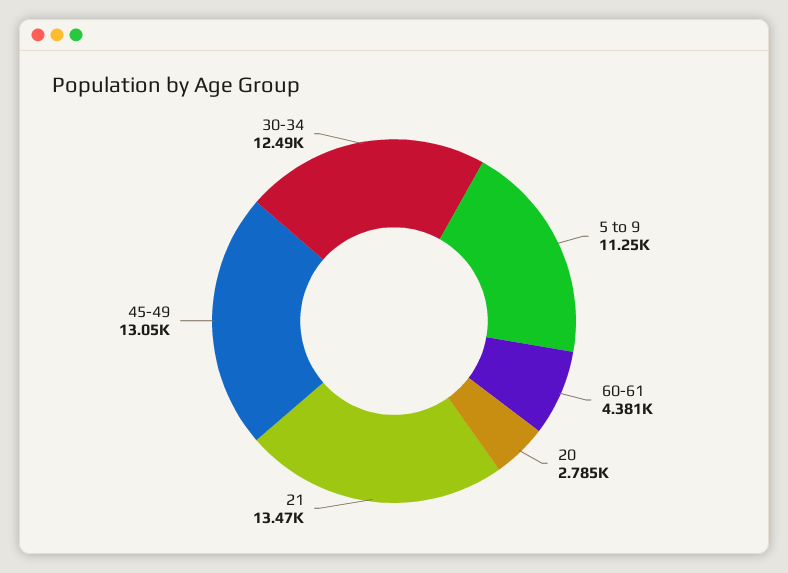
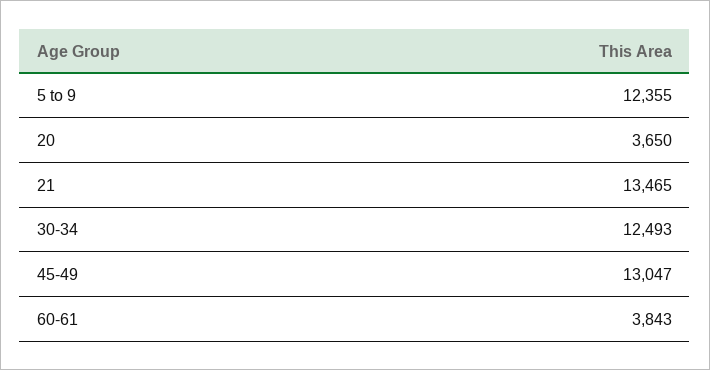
5 to 9: 11250 -> 12355
60-61: 4381 -> 3843
20: 2785 -> 3650

